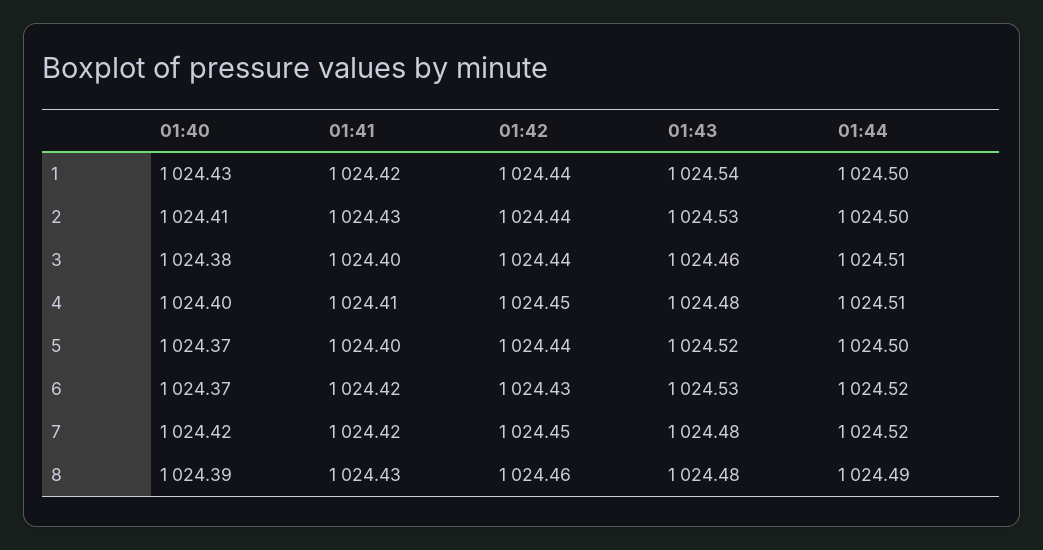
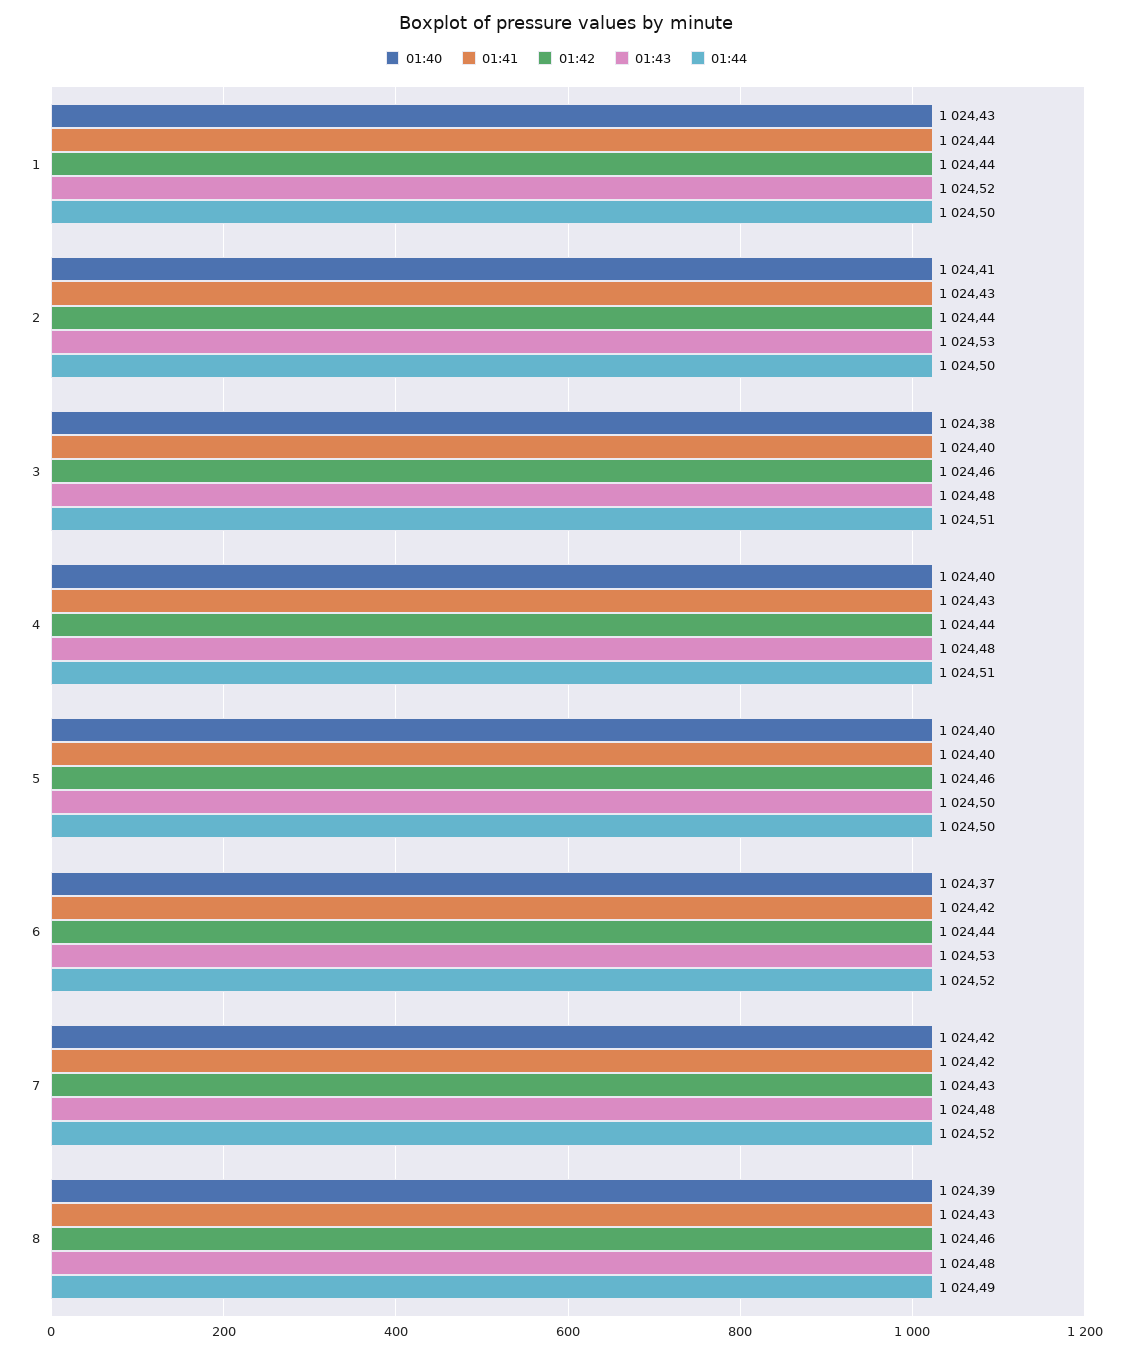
01:41, 1: 1024.42 -> 1024.44
01:43, 1: 1024.54 -> 1024.52
01:42, 3: 1024.44 -> 1024.46
01:43, 3: 1024.46 -> 1024.48
01:41, 4: 1024.41 -> 1024.43
01:42, 4: 1024.45 -> 1024.44
01:40, 5: 1024.37 -> 1024.4
01:42, 5: 1024.44 -> 1024.46
01:43, 5: 1024.52 -> 1024.5
01:42, 6: 1024.43 -> 1024.44
01:42, 7: 1024.45 -> 1024.43

